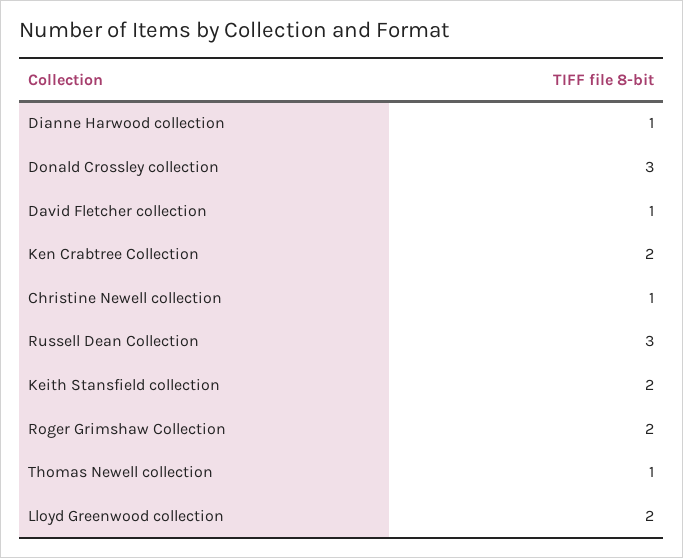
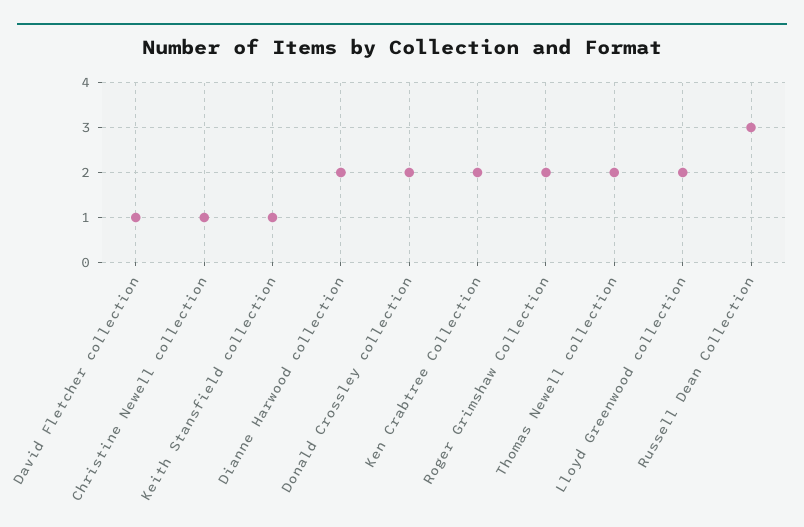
Dianne Harwood collection: 1 -> 2
Donald Crossley collection: 3 -> 2
Keith Stansfield collection: 2 -> 1
Thomas Newell collection: 1 -> 2

